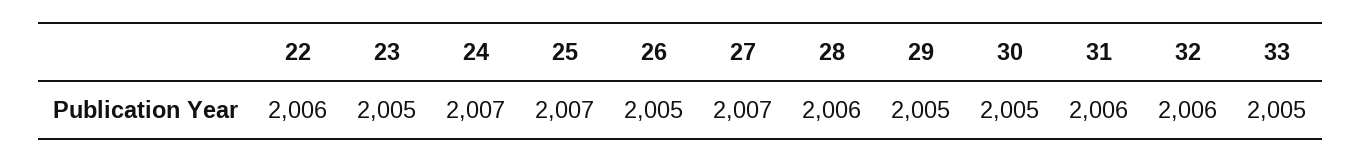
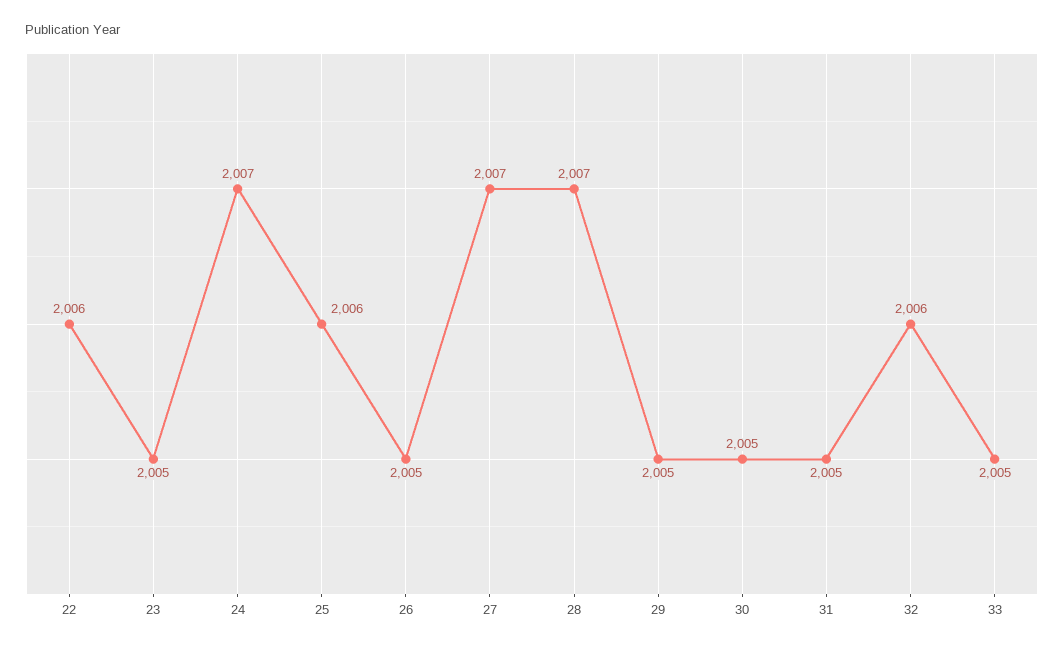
25: 2007 -> 2006
28: 2006 -> 2007
31: 2006 -> 2005

